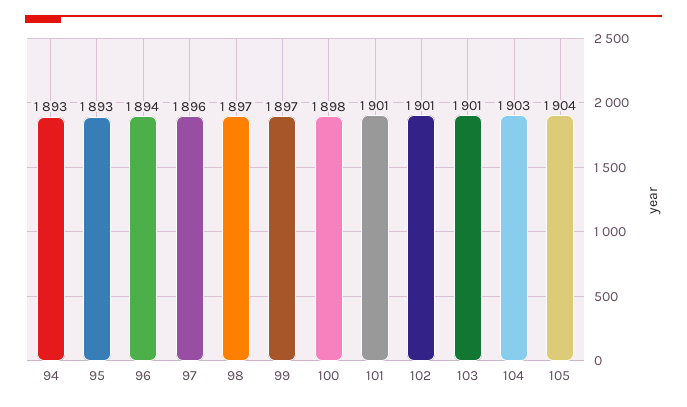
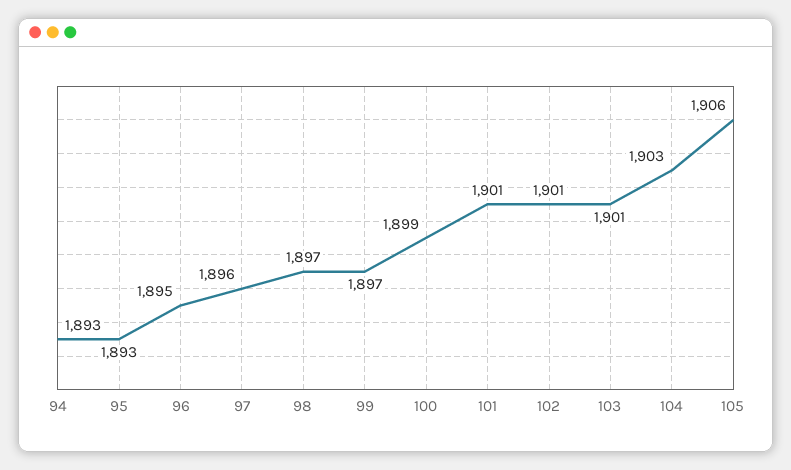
96: 1894 -> 1895
100: 1898 -> 1899
105: 1904 -> 1906

